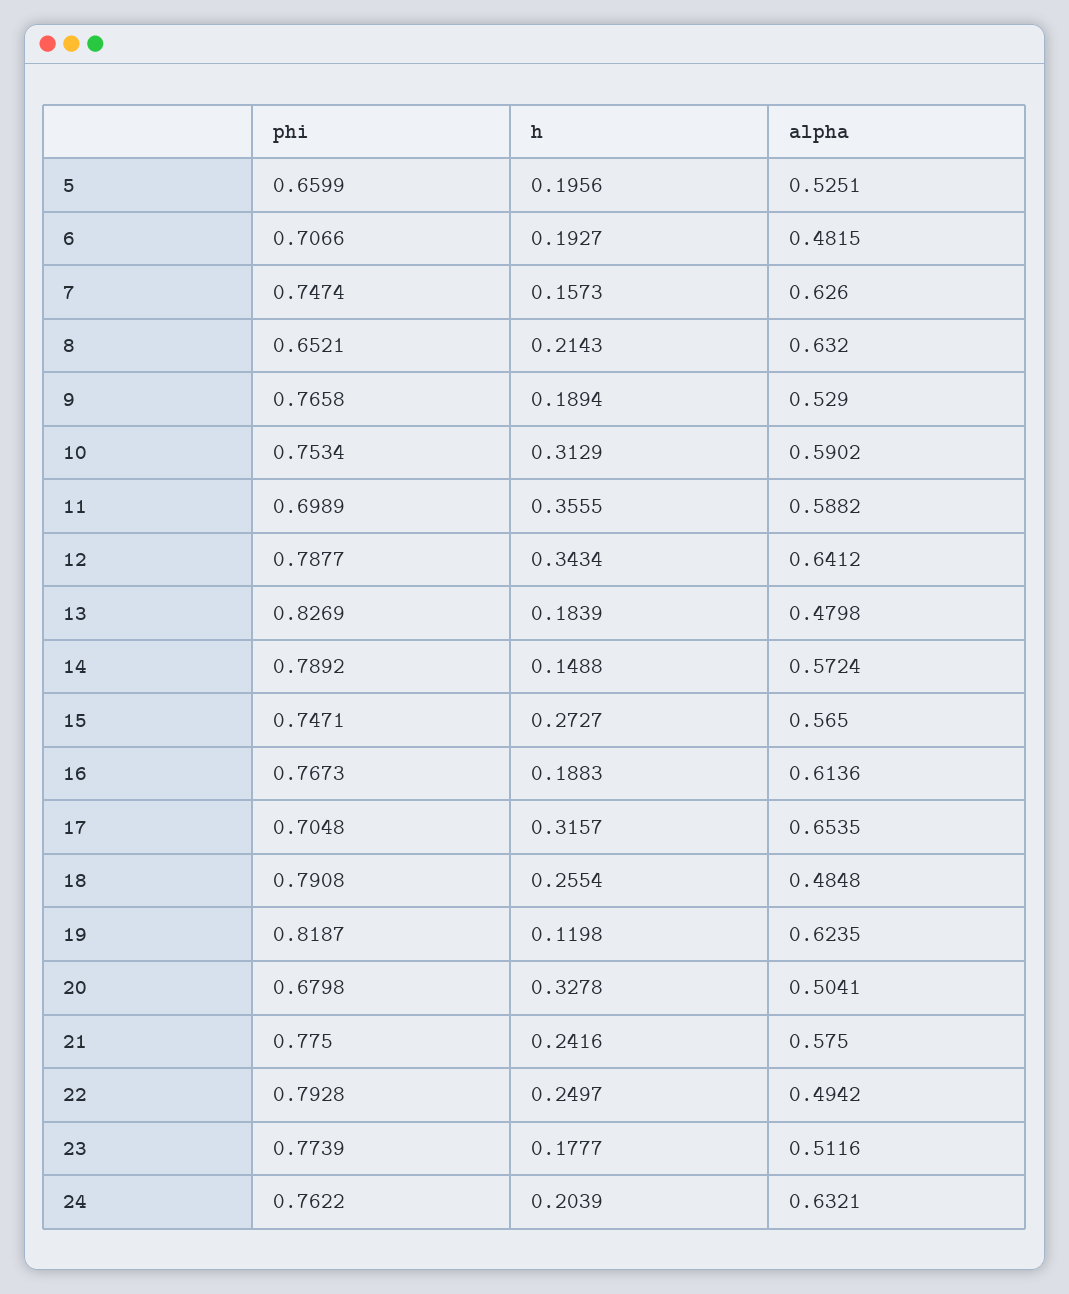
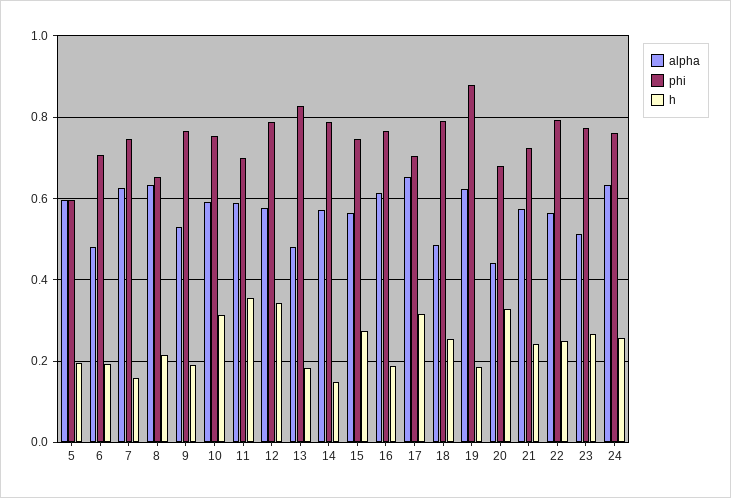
phi, 5: 0.6599 -> 0.6
alpha, 5: 0.5251 -> 0.6
alpha, 12: 0.6412 -> 0.58
phi, 19: 0.8187 -> 0.88
h, 19: 0.1198 -> 0.18
alpha, 20: 0.5041 -> 0.44
phi, 21: 0.775 -> 0.72
alpha, 22: 0.4942 -> 0.56
h, 23: 0.1777 -> 0.26
h, 24: 0.2039 -> 0.26

